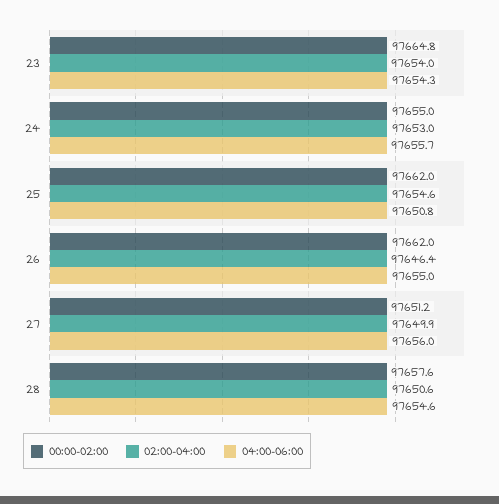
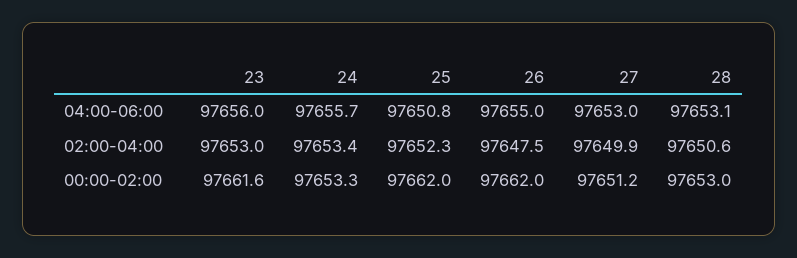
00:00-02:00, 23: 97664.8 -> 97661.6
02:00-04:00, 23: 97654 -> 97653
04:00-06:00, 23: 97654.3 -> 97656
00:00-02:00, 24: 97655 -> 97653.3
02:00-04:00, 24: 97653 -> 97653.4
02:00-04:00, 25: 97654.6 -> 97652.3
02:00-04:00, 26: 97646.4 -> 97647.5
04:00-06:00, 27: 97656 -> 97653
00:00-02:00, 28: 97657.6 -> 97653
04:00-06:00, 28: 97654.6 -> 97653.1

